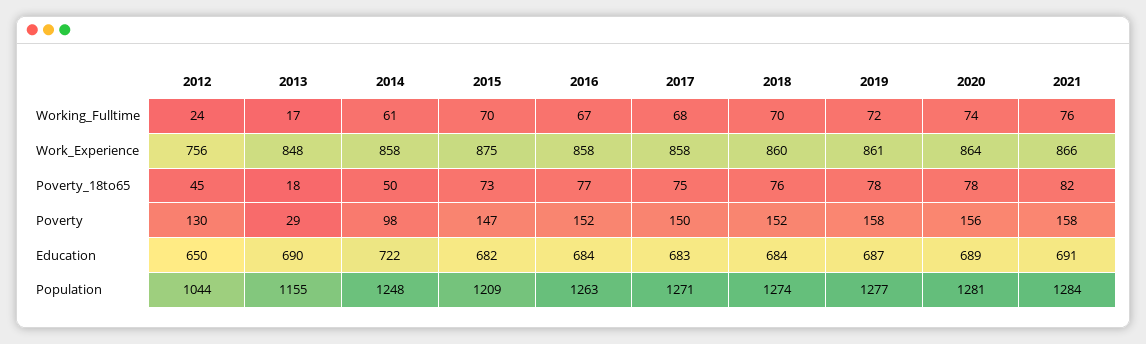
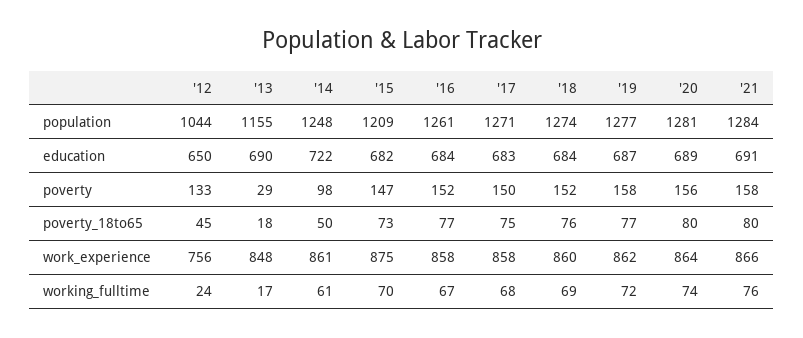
2018, Working_Fulltime: 70 -> 69
2014, Work_Experience: 858 -> 861
2019, Work_Experience: 861 -> 862
2019, Poverty_18to65: 78 -> 77
2020, Poverty_18to65: 78 -> 80
2021, Poverty_18to65: 82 -> 80
2012, Poverty: 130 -> 133
2016, Population: 1263 -> 1261

